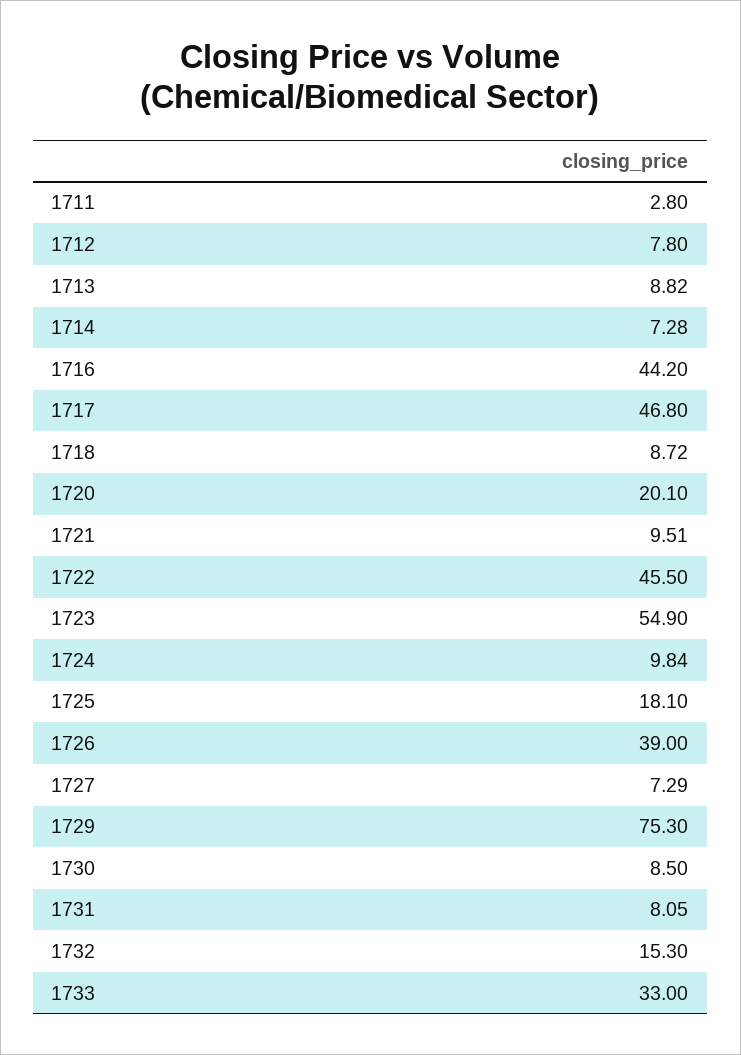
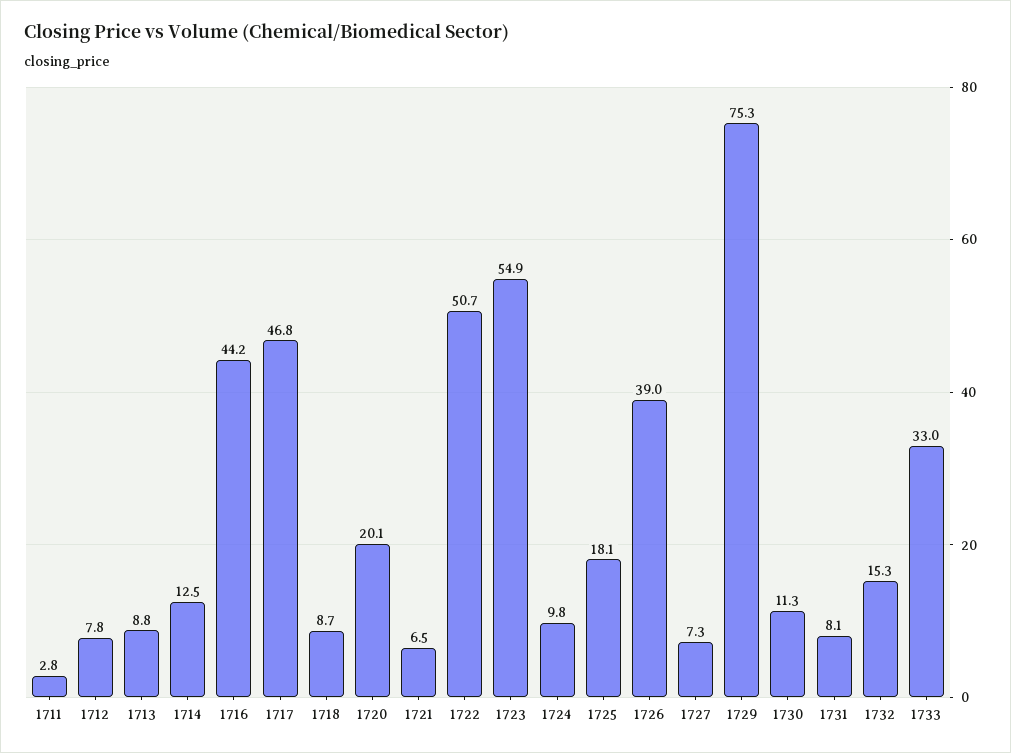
1714: 7.28 -> 12.5
1721: 9.51 -> 6.5
1722: 45.5 -> 50.7
1730: 8.5 -> 11.3

